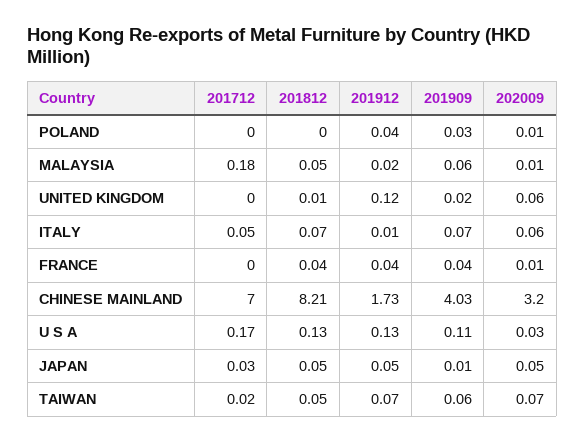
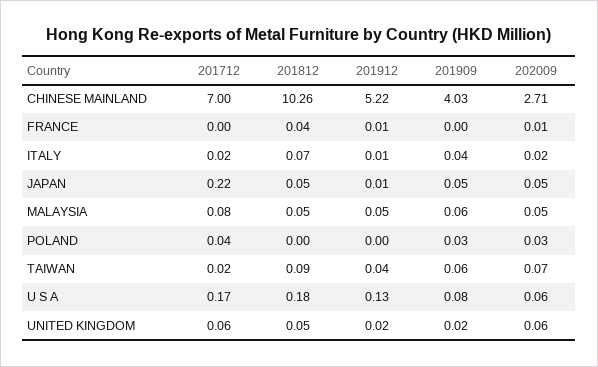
201712, POLAND: 0 -> 0.04
201912, POLAND: 0.04 -> 0
202009, POLAND: 0.01 -> 0.03
201712, MALAYSIA: 0.18 -> 0.08
201912, MALAYSIA: 0.02 -> 0.05
202009, MALAYSIA: 0.01 -> 0.05
201712, UNITED KINGDOM: 0 -> 0.06
201812, UNITED KINGDOM: 0.01 -> 0.05
201912, UNITED KINGDOM: 0.12 -> 0.02
201712, ITALY: 0.05 -> 0.02
201909, ITALY: 0.07 -> 0.04
202009, ITALY: 0.06 -> 0.02
201912, FRANCE: 0.04 -> 0.01
201909, FRANCE: 0.04 -> 0
201812, CHINESE MAINLAND: 8.21 -> 10.26
201912, CHINESE MAINLAND: 1.73 -> 5.22
202009, CHINESE MAINLAND: 3.2 -> 2.71
201812, U S A: 0.13 -> 0.18
201909, U S A: 0.11 -> 0.08
202009, U S A: 0.03 -> 0.06
201712, JAPAN: 0.03 -> 0.22
201912, JAPAN: 0.05 -> 0.01
201909, JAPAN: 0.01 -> 0.05
201812, TAIWAN: 0.05 -> 0.09
201912, TAIWAN: 0.07 -> 0.04

